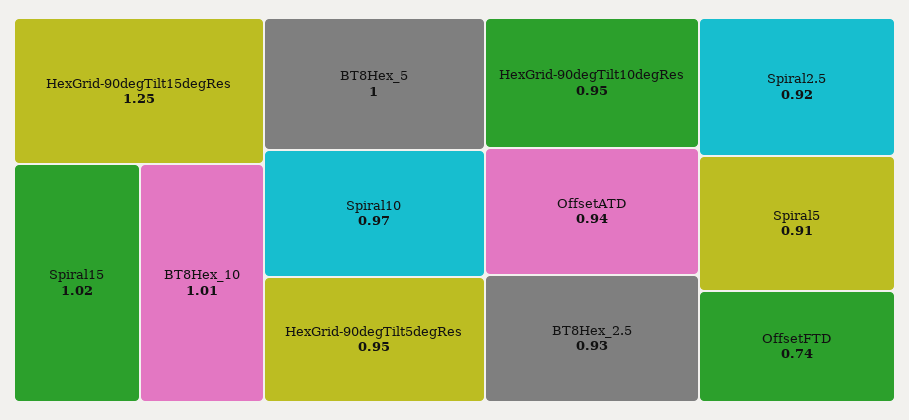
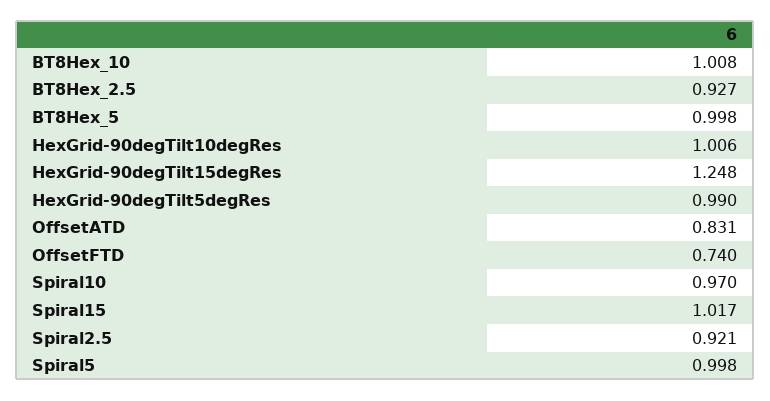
HexGrid-90degTilt5degRes: 0.95 -> 0.99
HexGrid-90degTilt10degRes: 0.95 -> 1.006
OffsetATD: 0.94 -> 0.831
Spiral5: 0.91 -> 0.998

